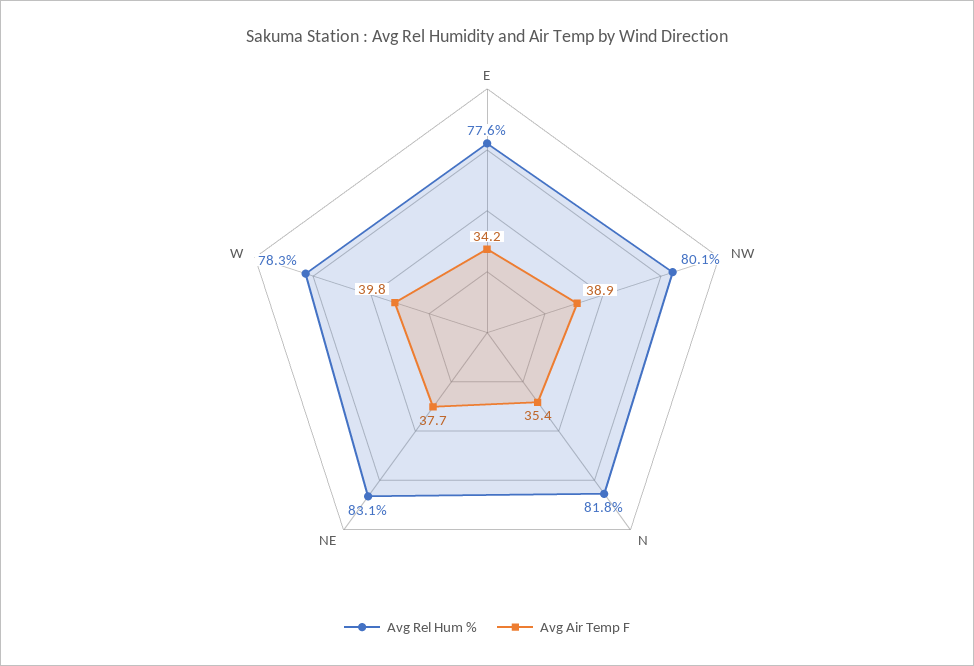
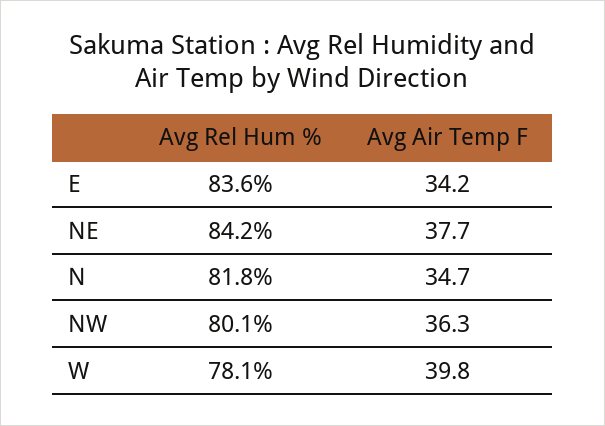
Avg Rel Hum %, E: 77.6 -> 83.6
Avg Air Temp F, NW: 38.9 -> 36.3
Avg Air Temp F, N: 35.4 -> 34.7
Avg Rel Hum %, NE: 83.1 -> 84.2
Avg Rel Hum %, W: 78.3 -> 78.1

